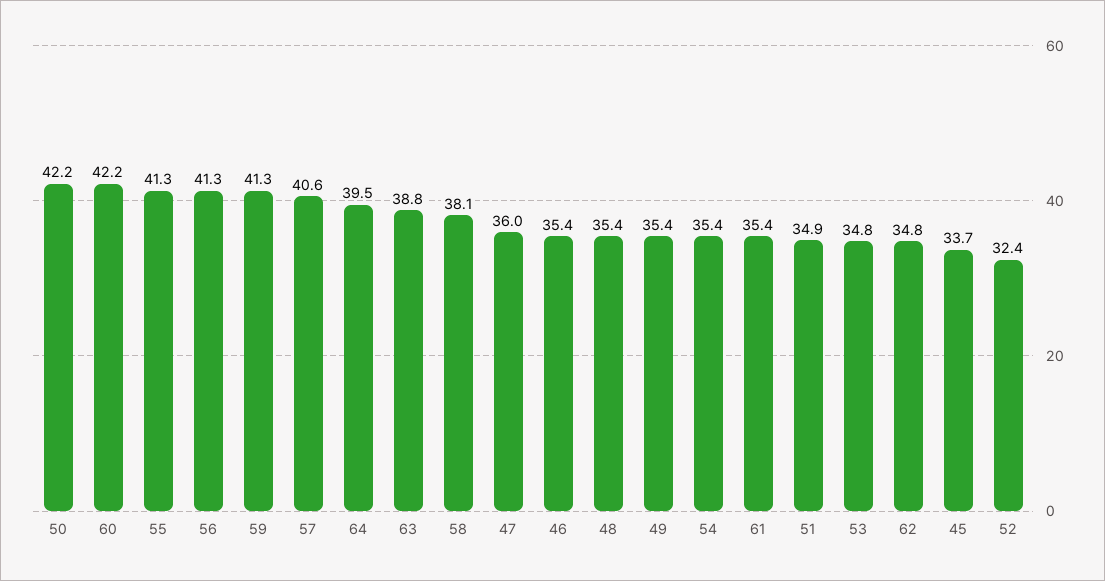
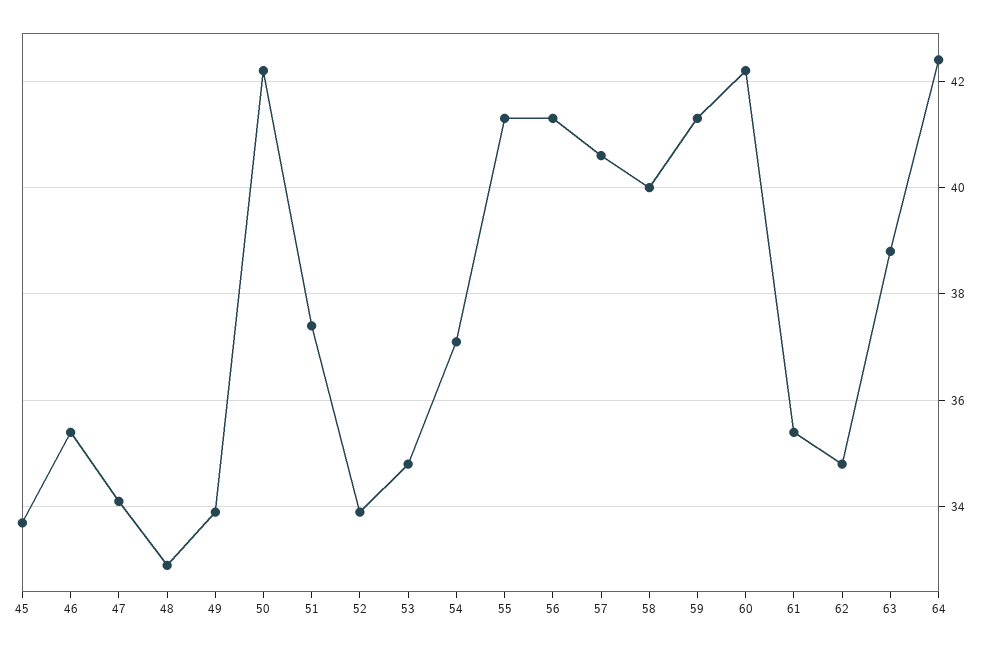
64: 39.5 -> 42.5
58: 38.1 -> 40
47: 36 -> 34
48: 35.4 -> 33
49: 35.4 -> 34
54: 35.4 -> 37
51: 34.9 -> 37.5
52: 32.4 -> 34

